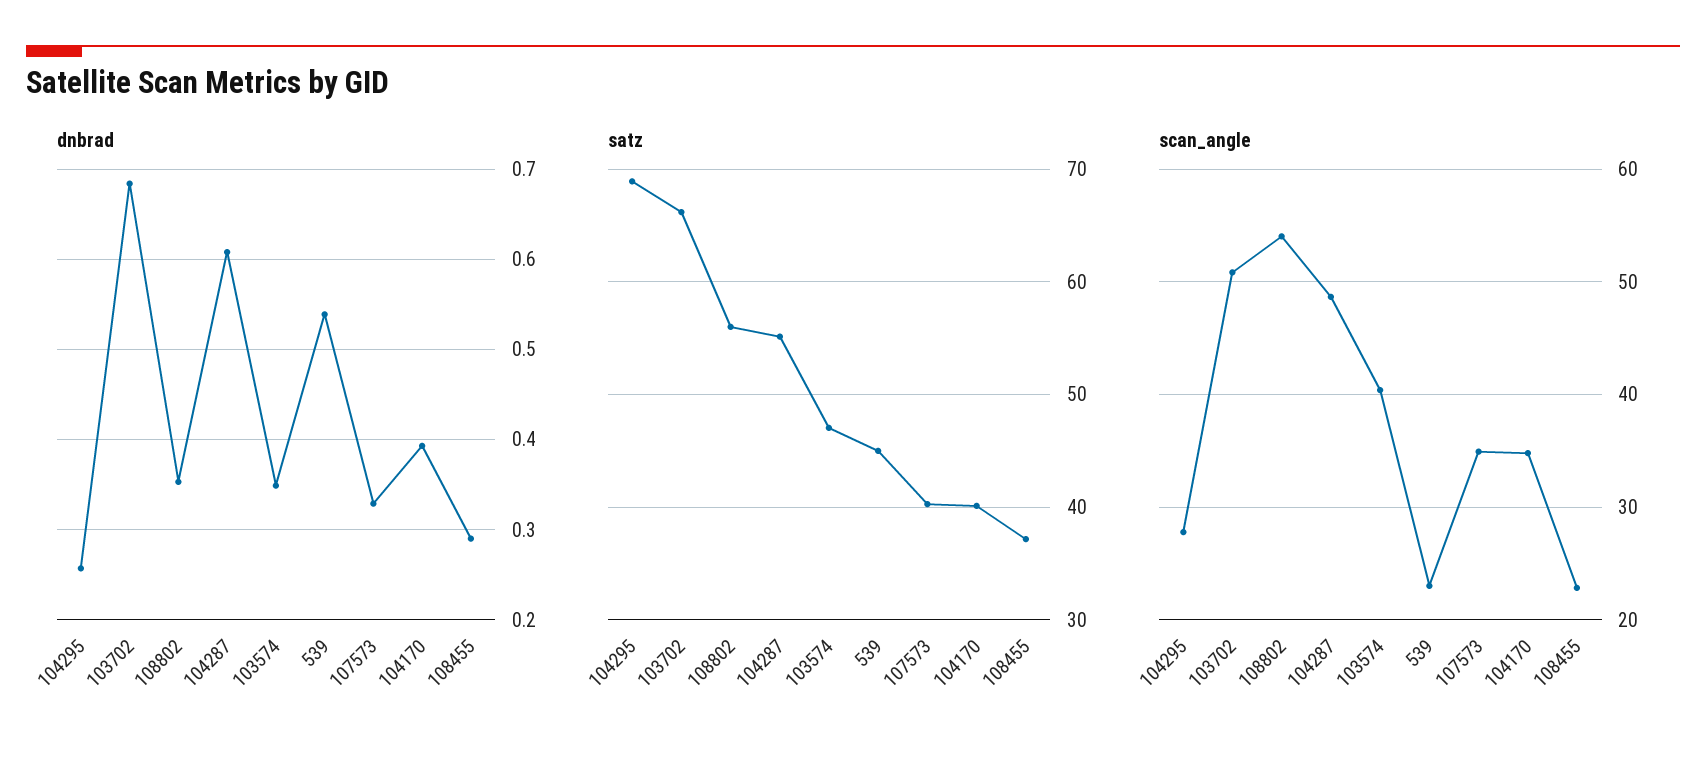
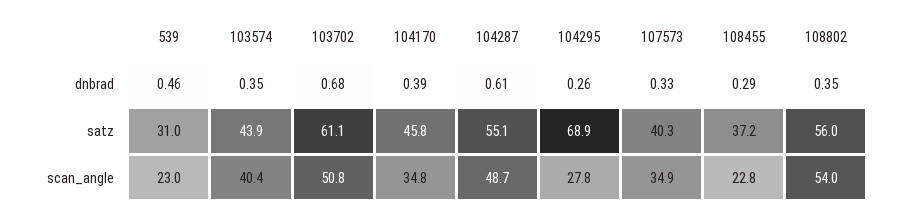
dnbrad, 539: 0.54 -> 0.46
satz, 103702: 66 -> 61.1
satz, 103574: 47 -> 43.9
satz, 539: 45 -> 31
satz, 104170: 40 -> 45.8

